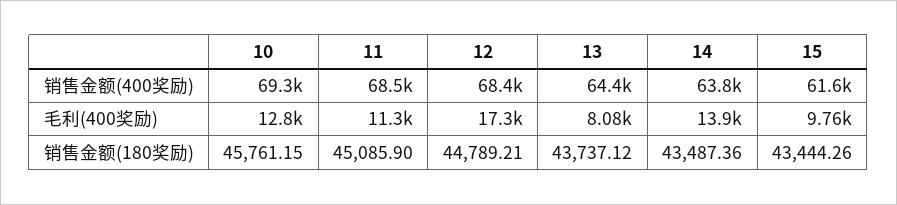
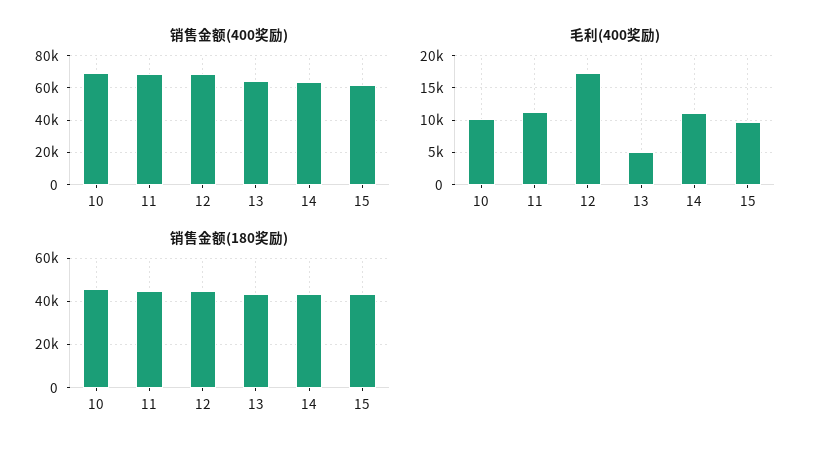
毛利(400奖励), 10: 12800 -> 10000
毛利(400奖励), 13: 8080 -> 5000
毛利(400奖励), 14: 13900 -> 11000

